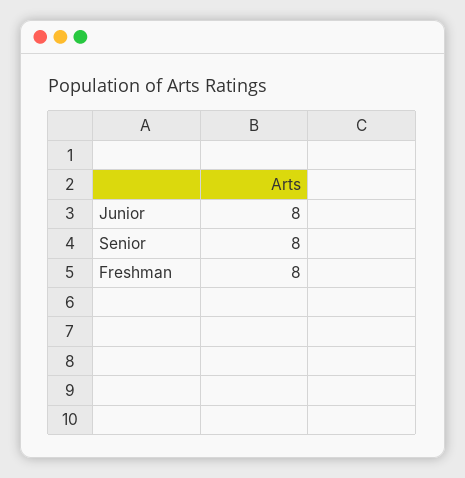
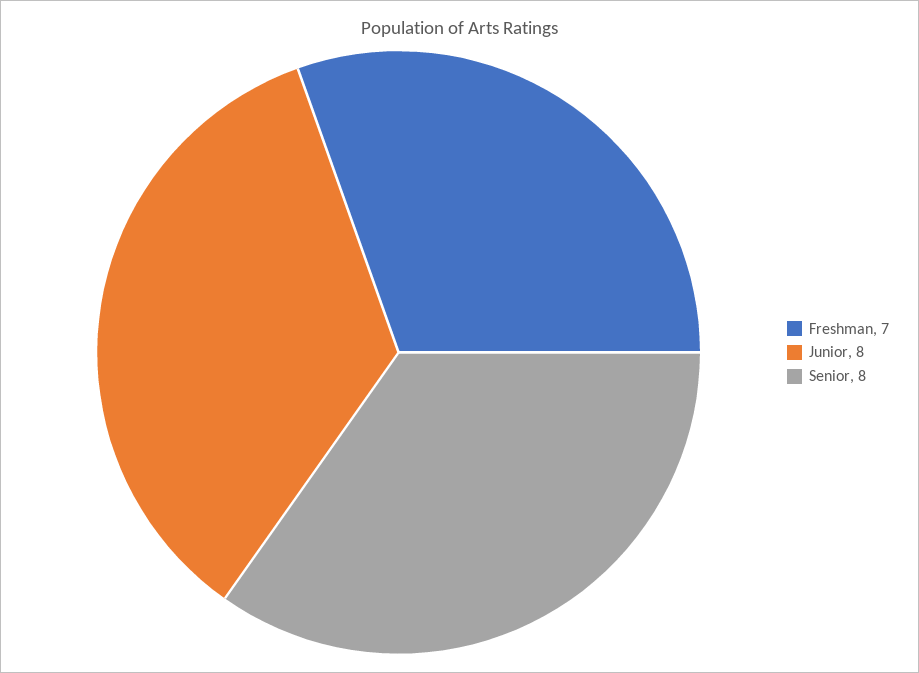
Freshman: 8 -> 7

